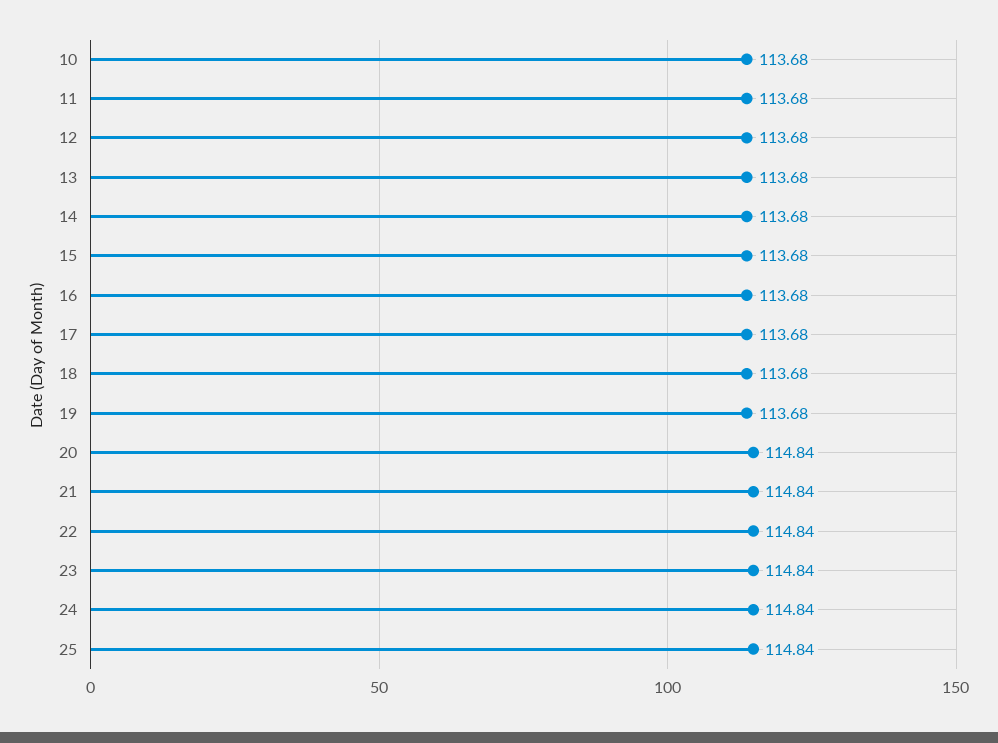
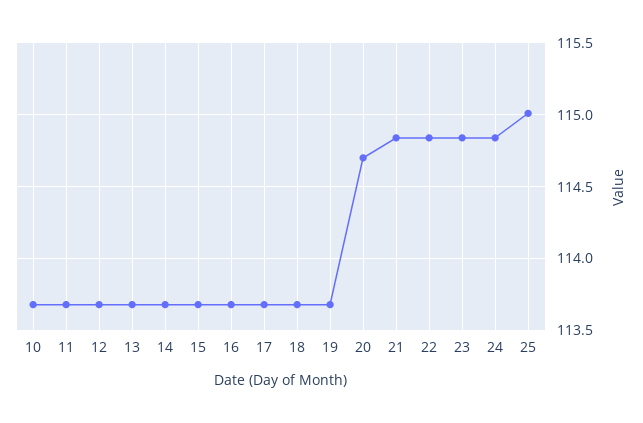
20: 114.84 -> 114.7
25: 114.84 -> 115

